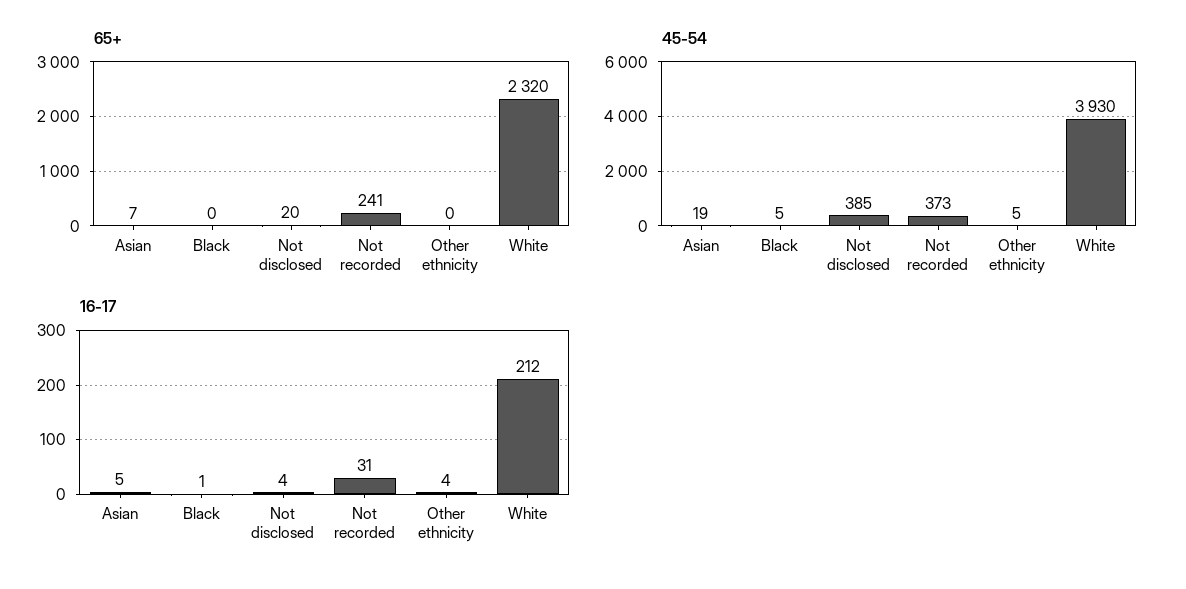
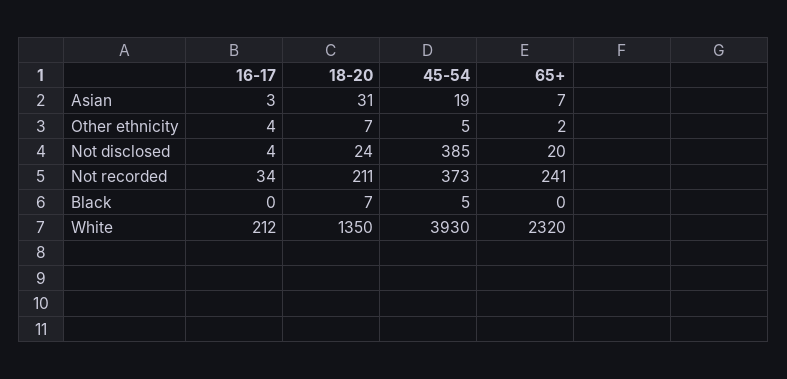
65+, Other ethnicity: 0 -> 2
16-17, Asian: 5 -> 3
16-17, Black: 1 -> 0
16-17, Not recorded: 31 -> 34
18-20, Asian: none -> 31
18-20, Other ethnicity: none -> 7
18-20, Not disclosed: none -> 24
18-20, Not recorded: none -> 211
18-20, Black: none -> 7
18-20, White: none -> 1350

